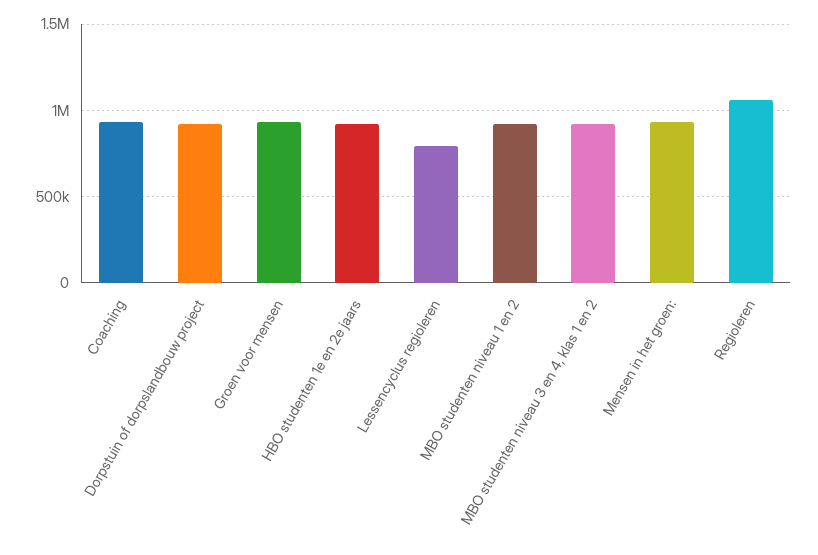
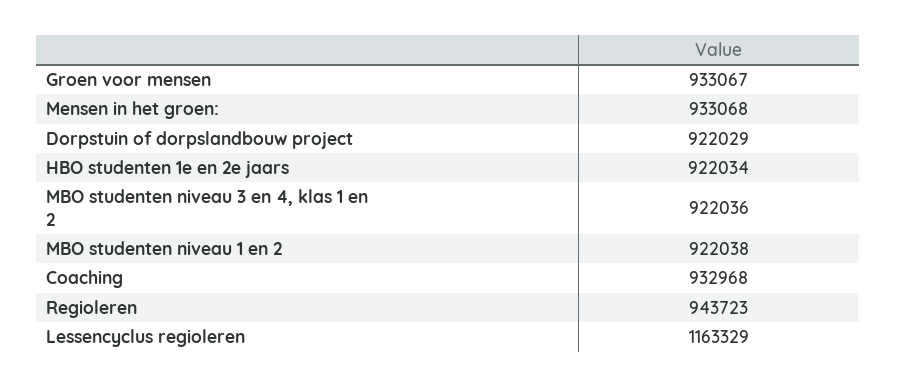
Lessencyclus regioleren: 800000 -> 1163329
Regioleren: 1050000 -> 943723

